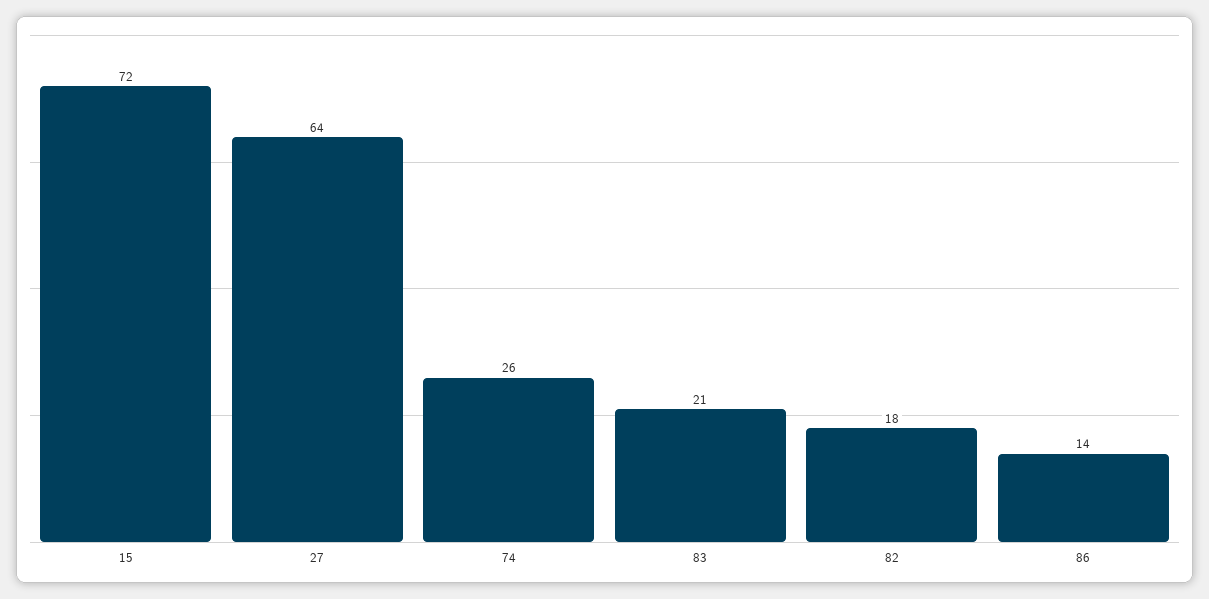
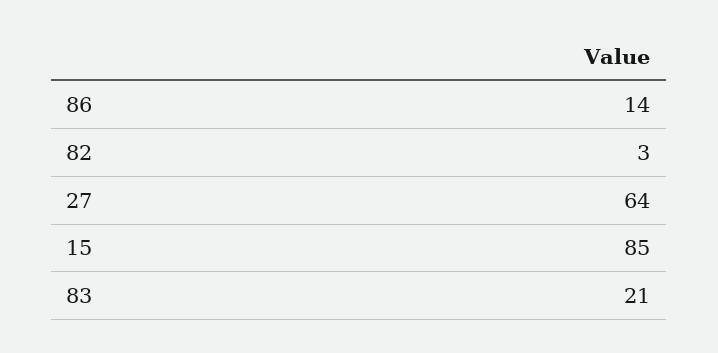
15: 72 -> 85
74: 26 -> none
82: 18 -> 3

